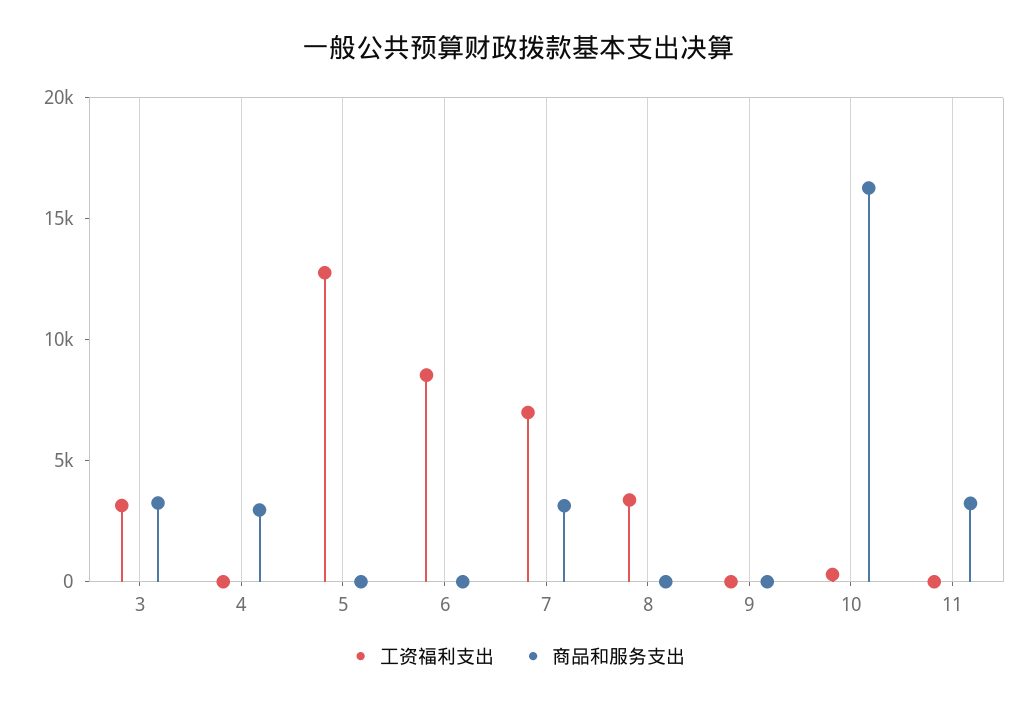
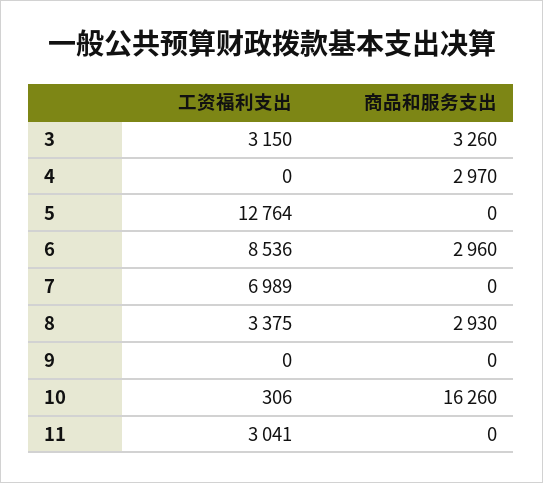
商品和服务支出, 6: 0 -> 2960
商品和服务支出, 7: 3000 -> 0
商品和服务支出, 8: 0 -> 2930
工资福利支出, 11: 0 -> 3041
商品和服务支出, 11: 3000 -> 0

